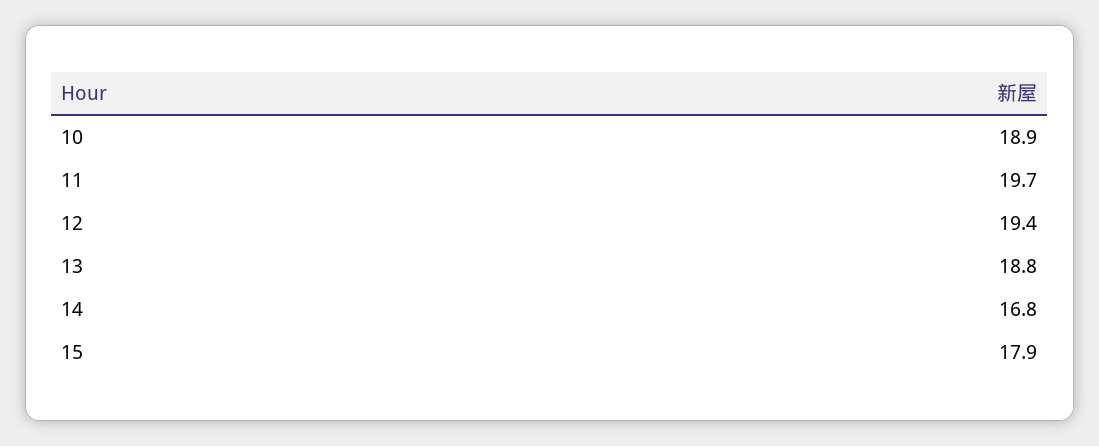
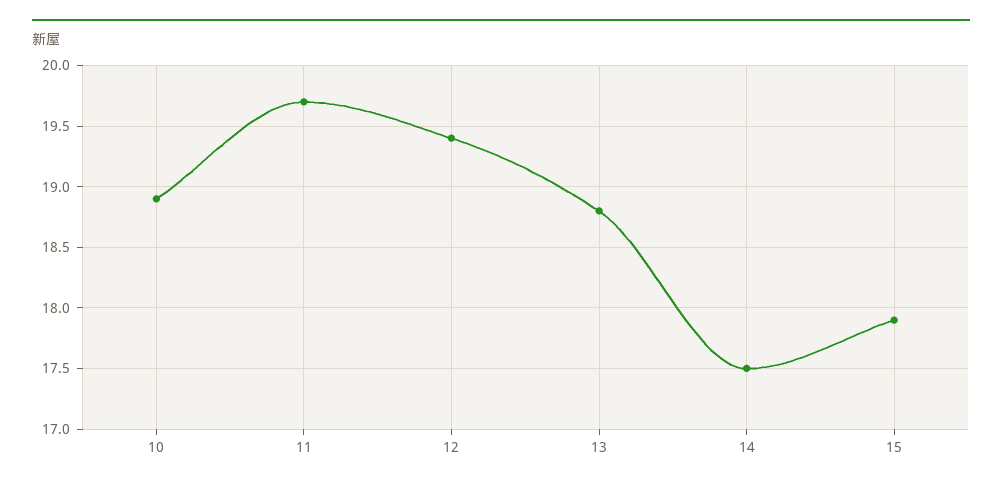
14: 16.8 -> 17.5

